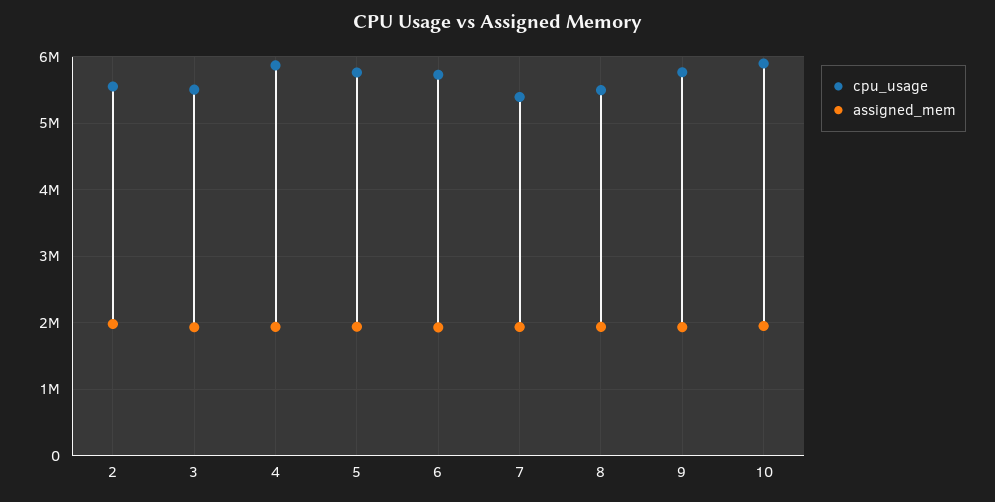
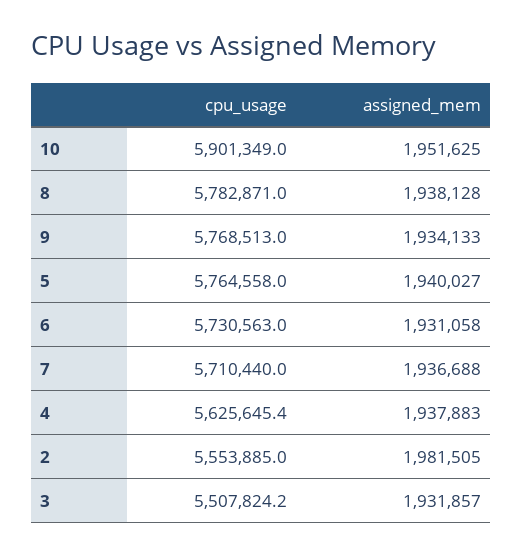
cpu_usage, 4: 5900000 -> 5625645.4
cpu_usage, 7: 5400000 -> 5710440
cpu_usage, 8: 5500000 -> 5782871

